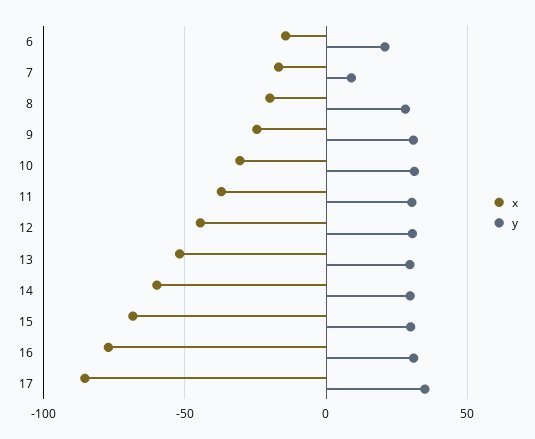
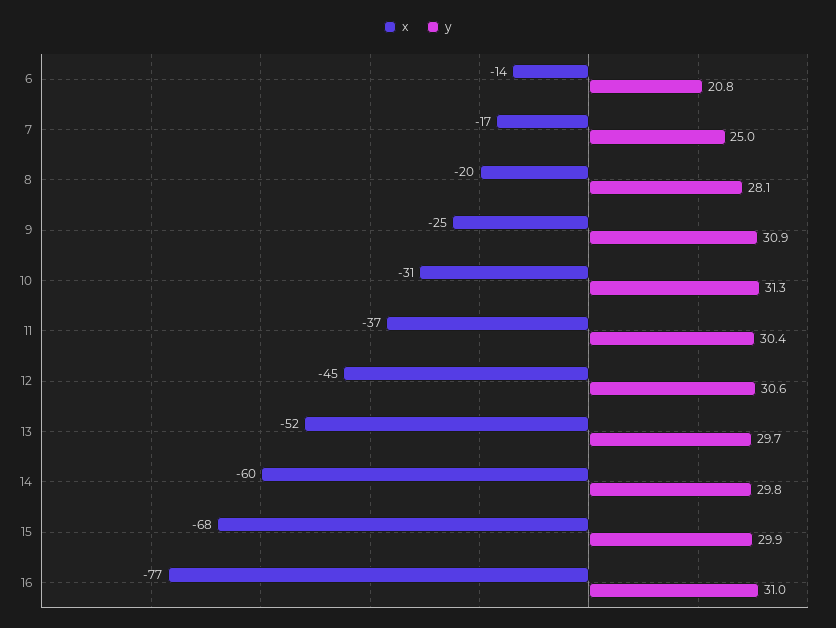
y, 7: 10 -> 25
x, 17: -85 -> none
y, 17: 35 -> none

